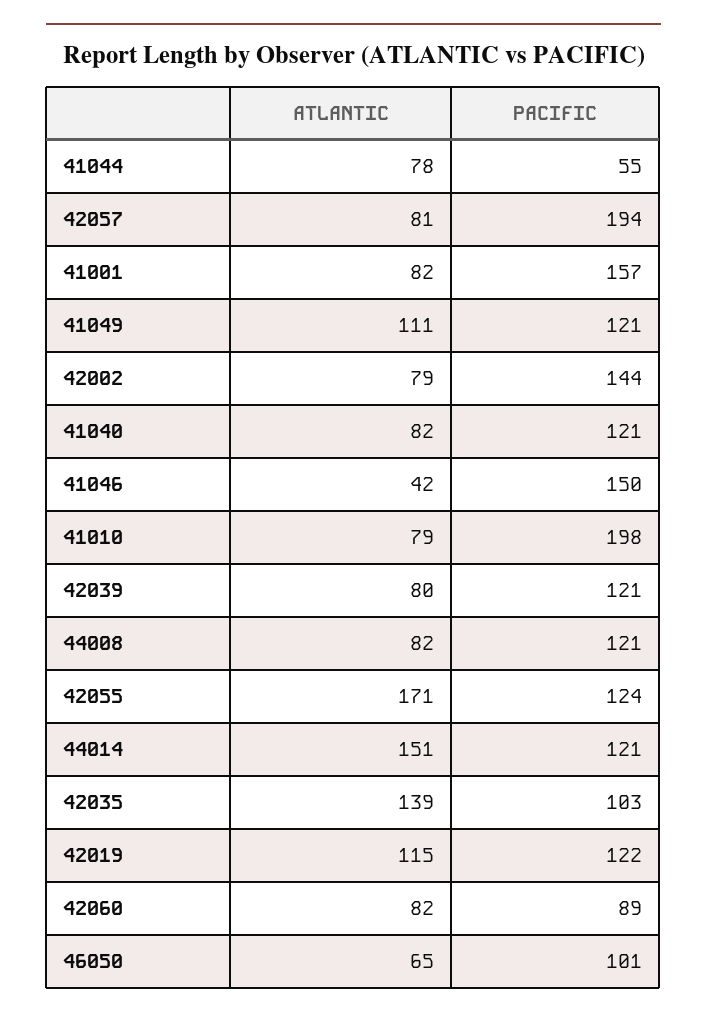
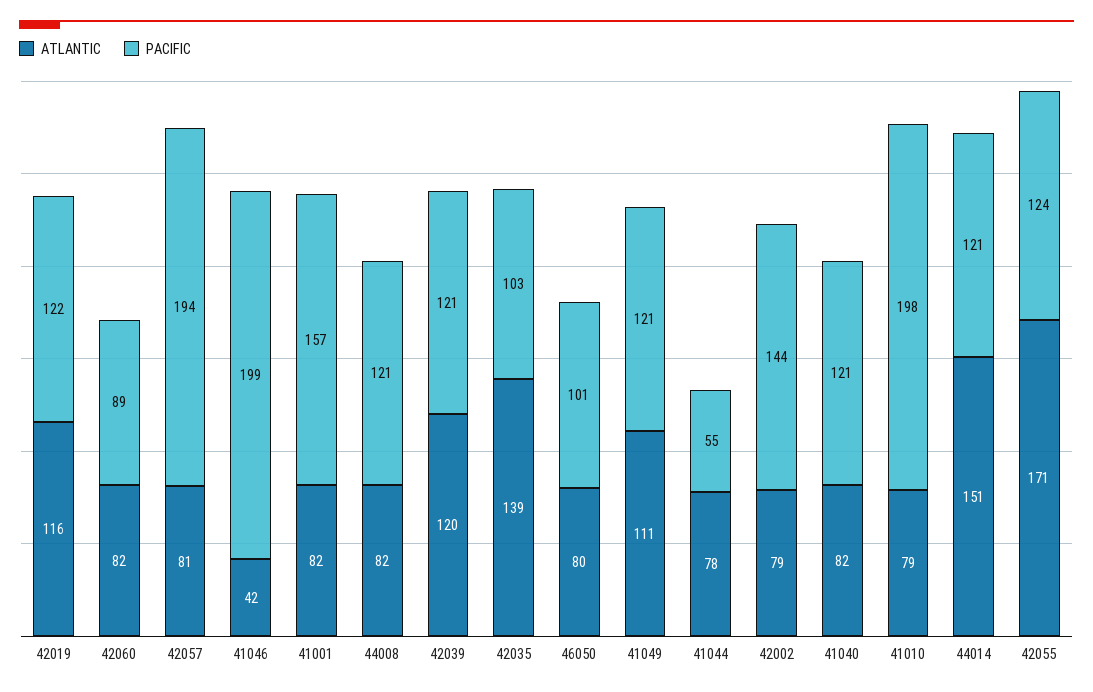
PACIFIC, 41046: 150 -> 199
ATLANTIC, 42039: 80 -> 120
ATLANTIC, 42019: 115 -> 116
ATLANTIC, 46050: 65 -> 80

